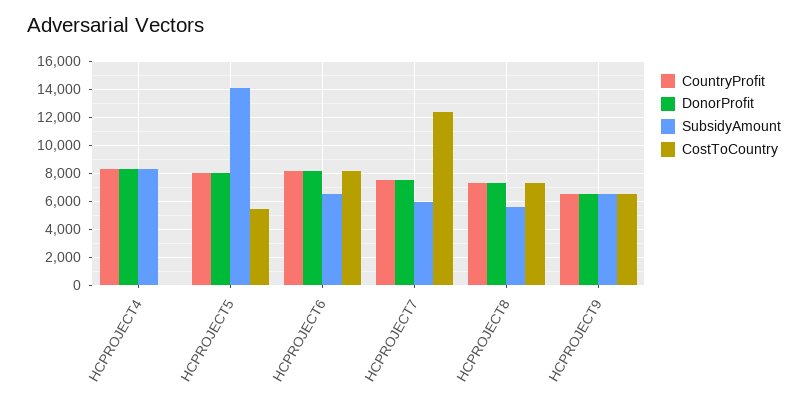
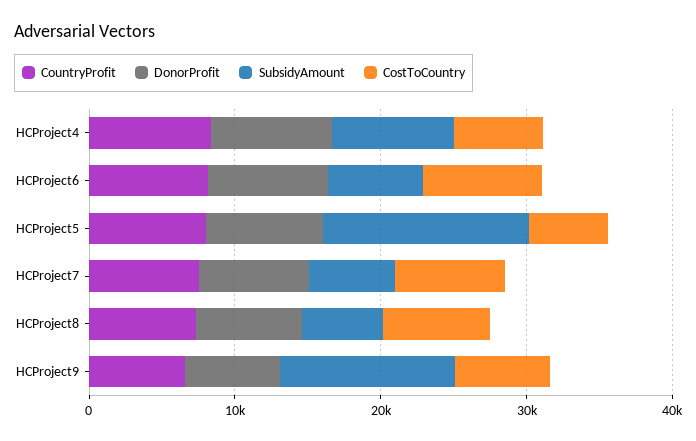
CostToCountry, HCPROJECT4: 0 -> 6000
CostToCountry, HCPROJECT7: 12500 -> 8000
SubsidyAmount, HCPROJECT9: 6500 -> 12000

